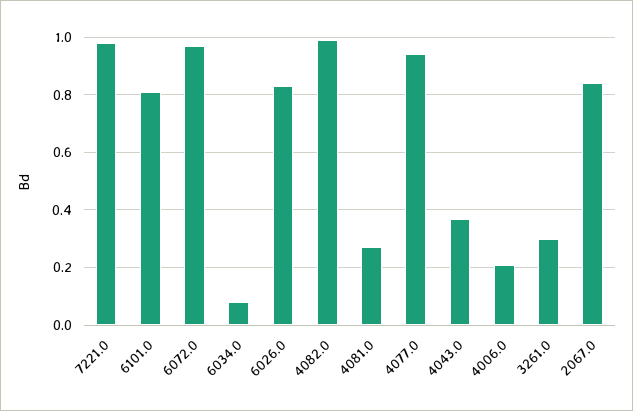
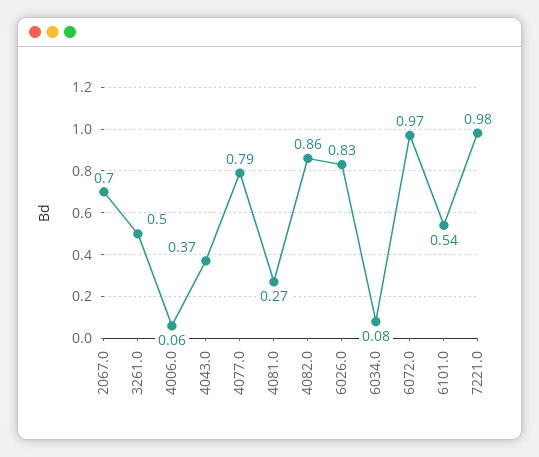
6101.0: 0.8 -> 0.54
4082.0: 1 -> 0.86
4077.0: 0.95 -> 0.79
4006.0: 0.2 -> 0.06
3261.0: 0.3 -> 0.5
2067.0: 0.85 -> 0.7

